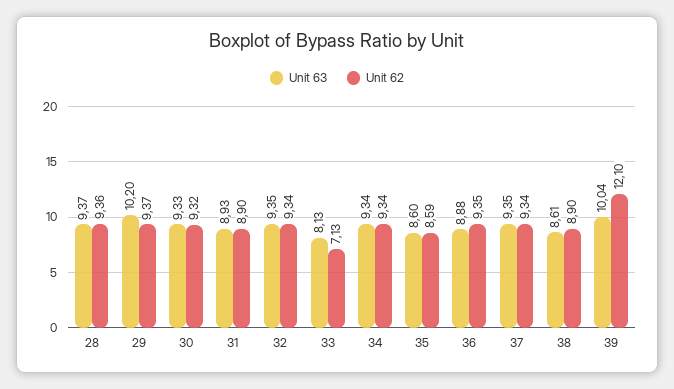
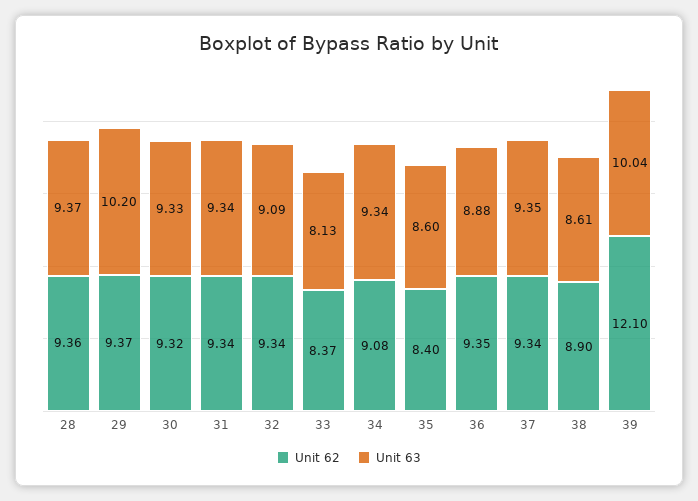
Unit 63, 31: 8.93 -> 9.34
Unit 62, 31: 8.9 -> 9.34
Unit 63, 32: 9.35 -> 9.09
Unit 62, 33: 7.13 -> 8.37
Unit 62, 34: 9.34 -> 9.08
Unit 62, 35: 8.59 -> 8.4

